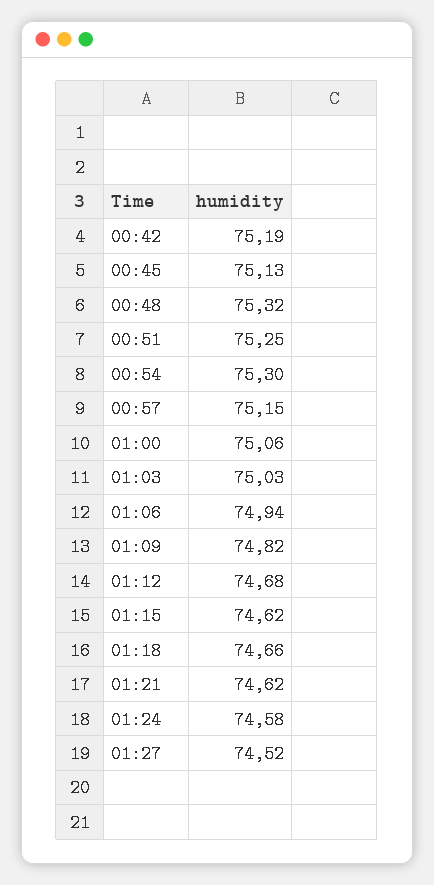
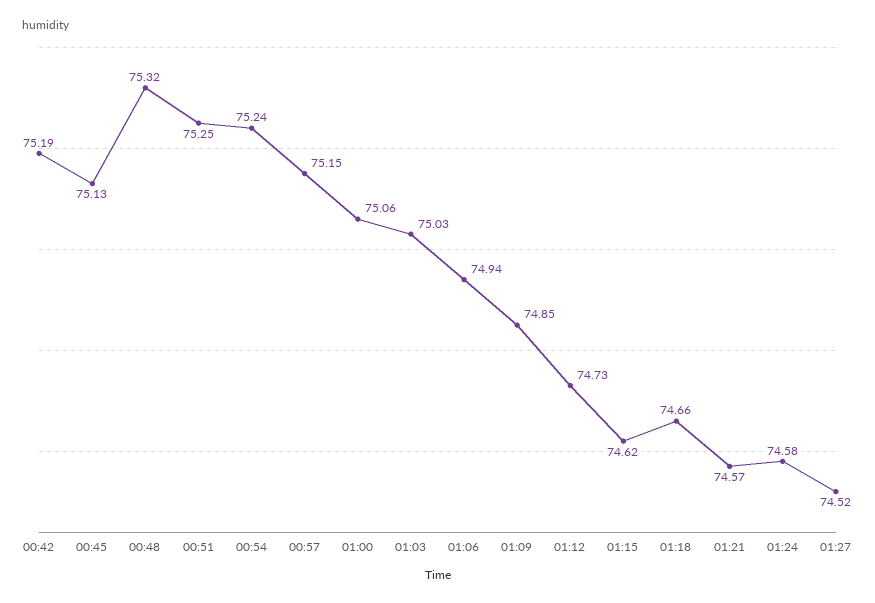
00:54: 75.3 -> 75.24
01:09: 74.82 -> 74.85
01:12: 74.68 -> 74.73
01:21: 74.62 -> 74.57

